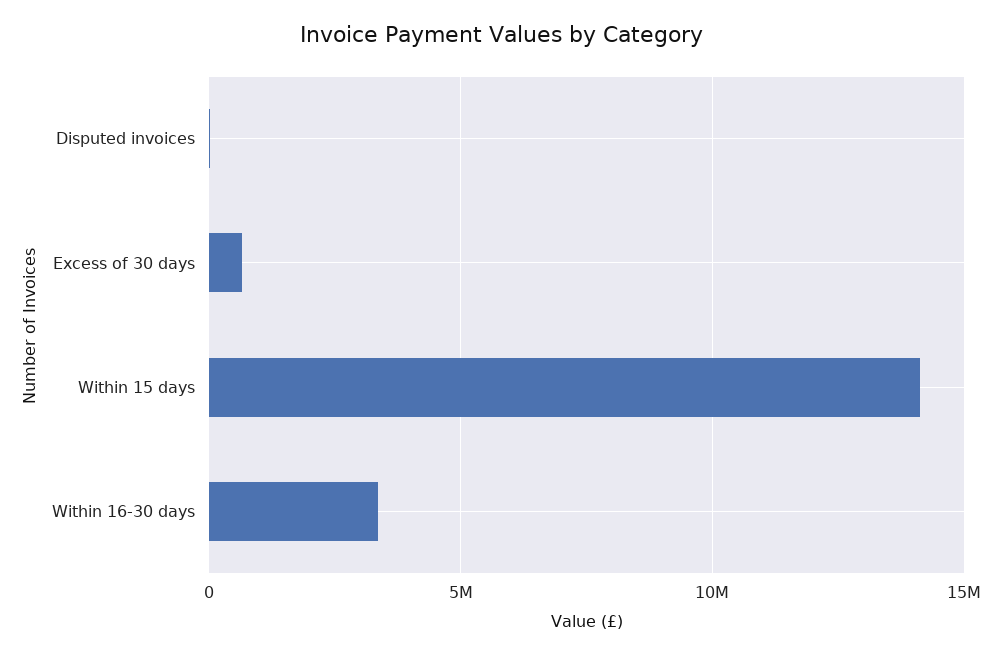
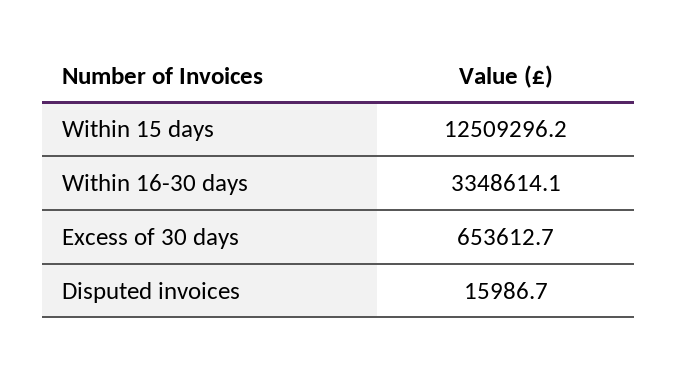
Within 15 days: 14000000 -> 12509296.2

